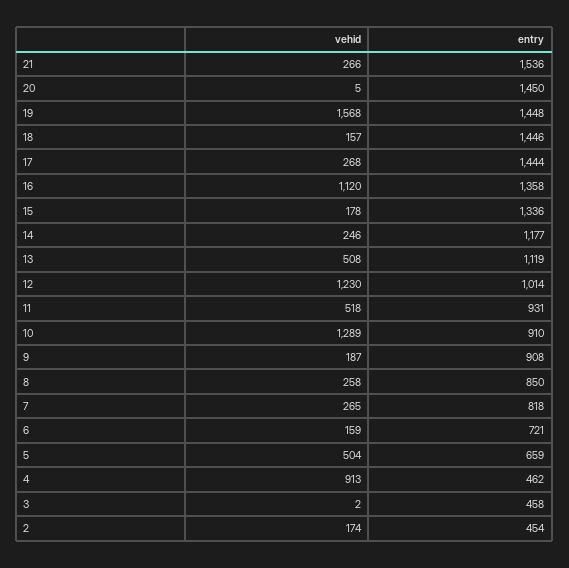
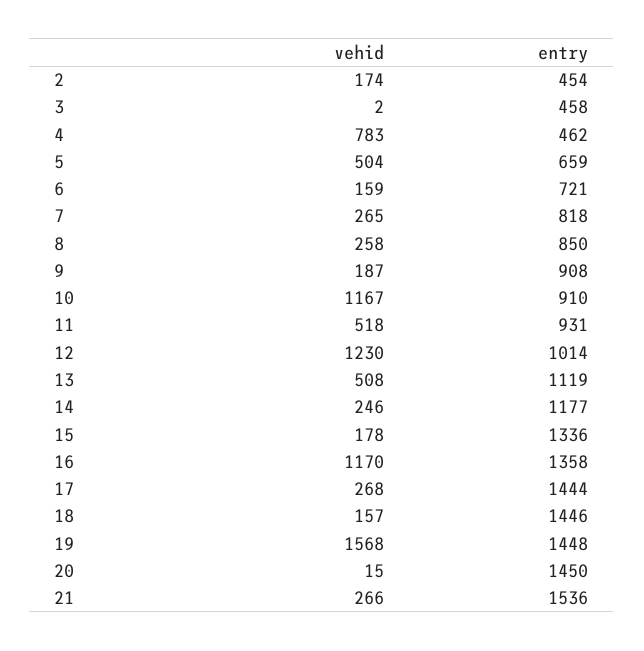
vehid, 20: 5 -> 15
vehid, 16: 1120 -> 1170
vehid, 10: 1289 -> 1167
vehid, 4: 913 -> 783

